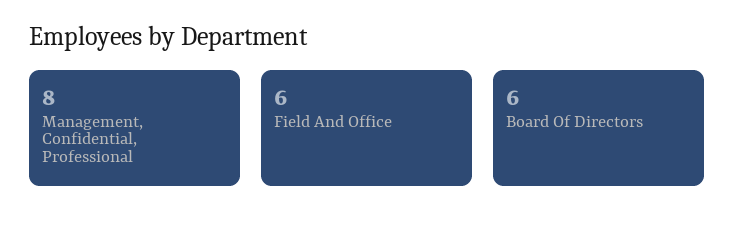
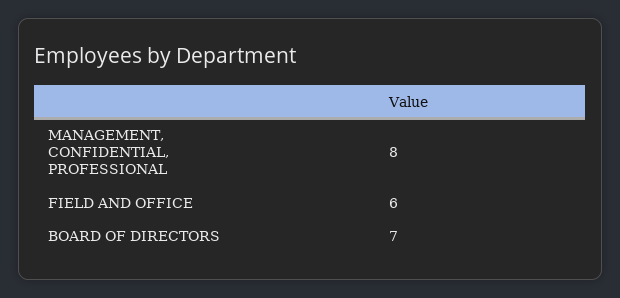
Board Of Directors: 6 -> 7

